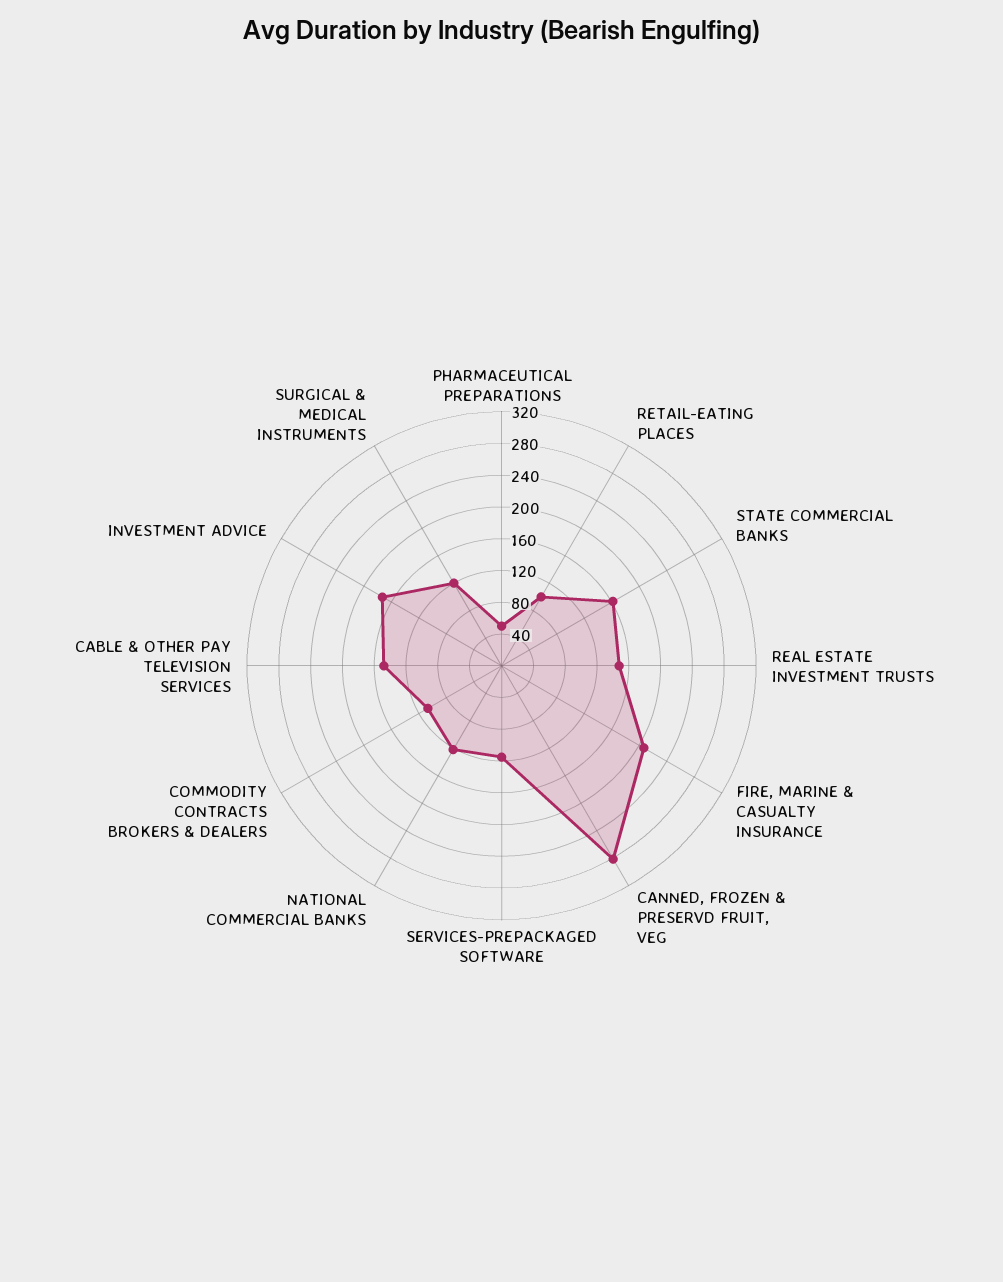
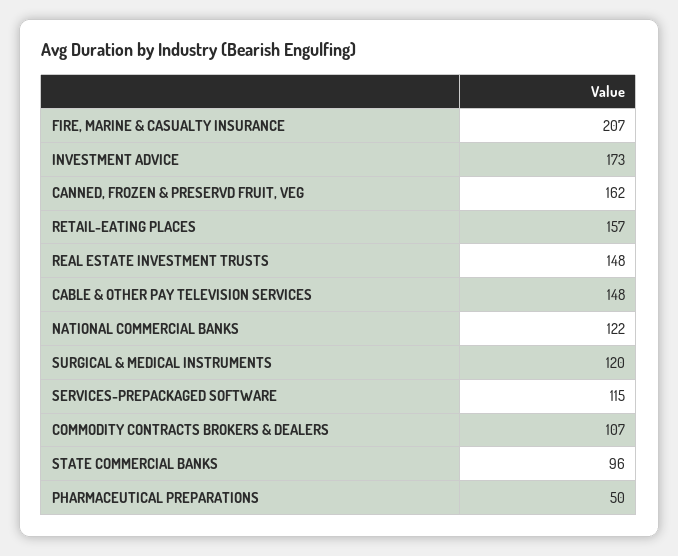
RETAIL-EATING PLACES: 100 -> 157
STATE COMMERCIAL BANKS: 160 -> 96
CANNED, FROZEN & PRESERVD FRUIT, VEG: 280 -> 162

